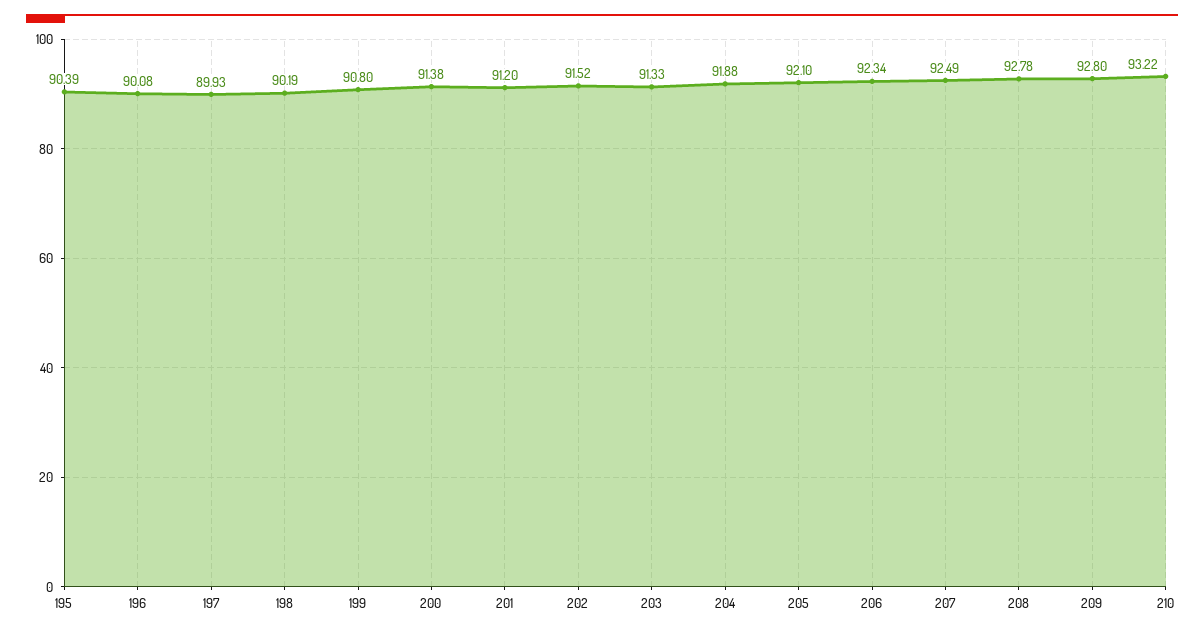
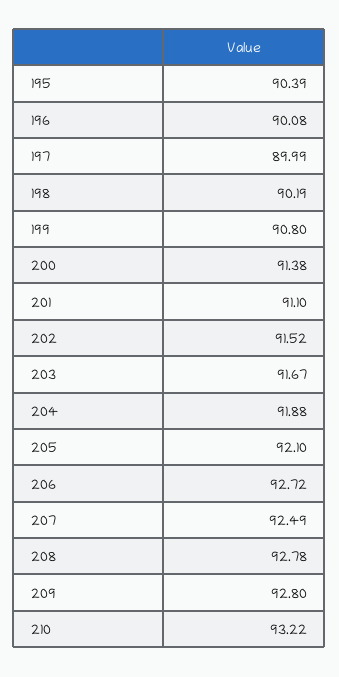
197: 89.93 -> 89.99
201: 91.2 -> 91.1
203: 91.33 -> 91.67
206: 92.34 -> 92.72

